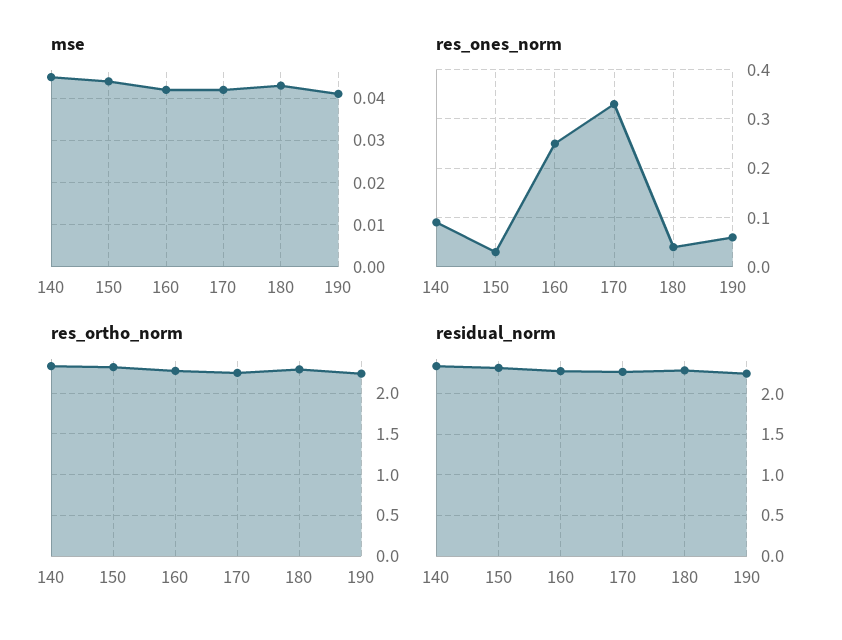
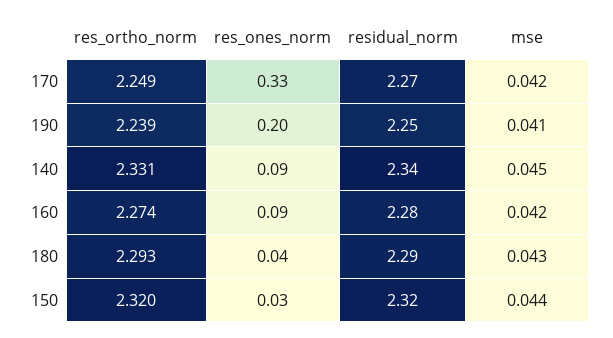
res_ones_norm, 160: 0.25 -> 0.09
res_ones_norm, 190: 0.05 -> 0.2

